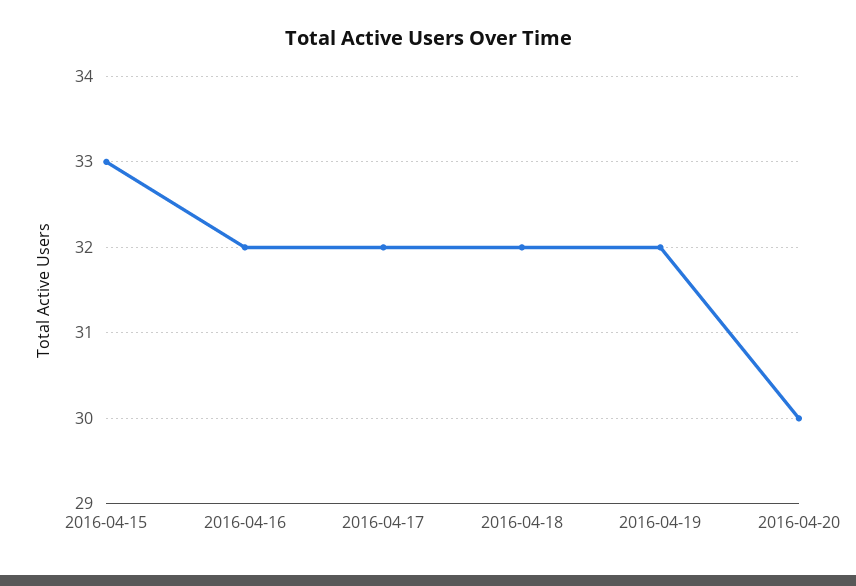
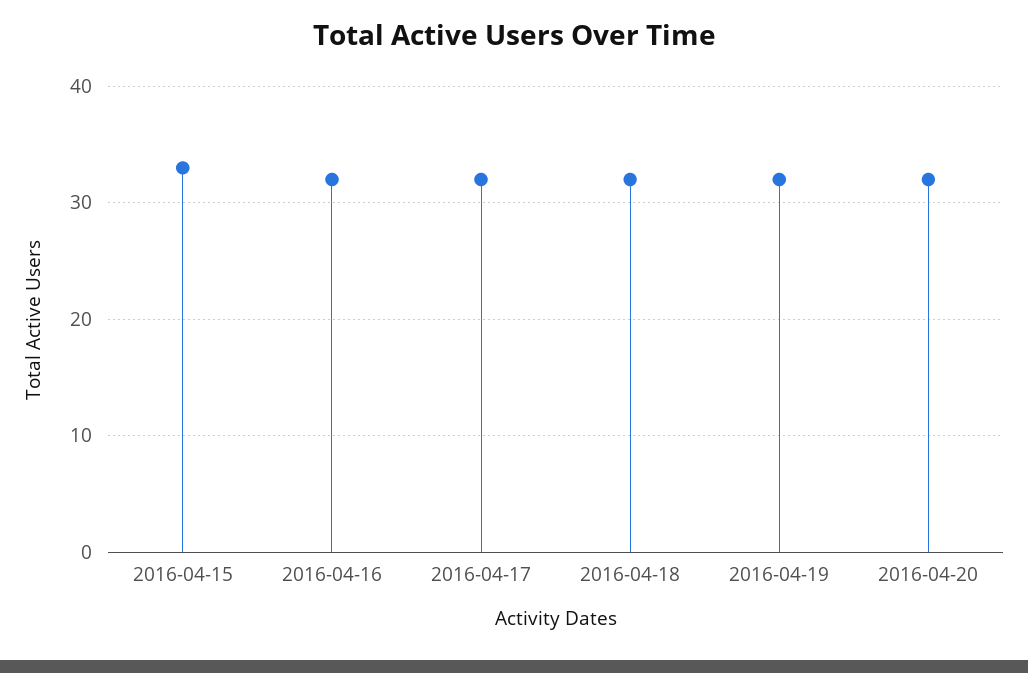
2016-04-20: 30 -> 32

